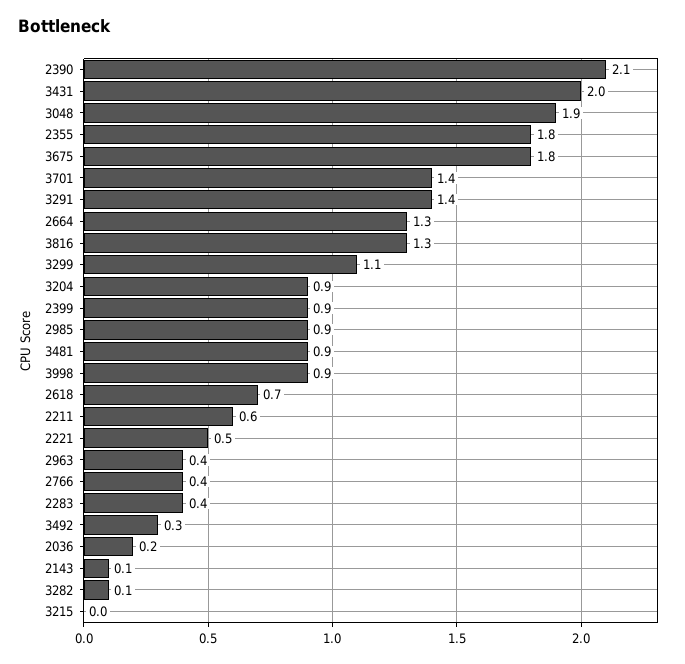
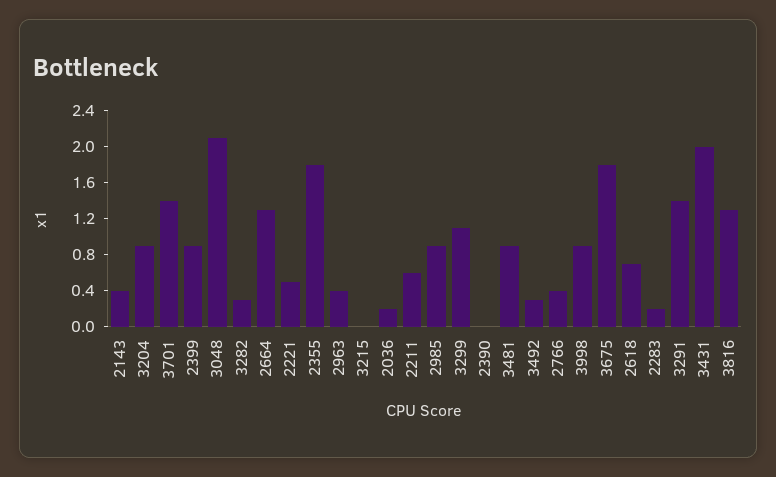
2390: 2.1 -> 0
3048: 1.9 -> 2.1
2283: 0.4 -> 0.2
2143: 0.1 -> 0.4
3282: 0.1 -> 0.3

